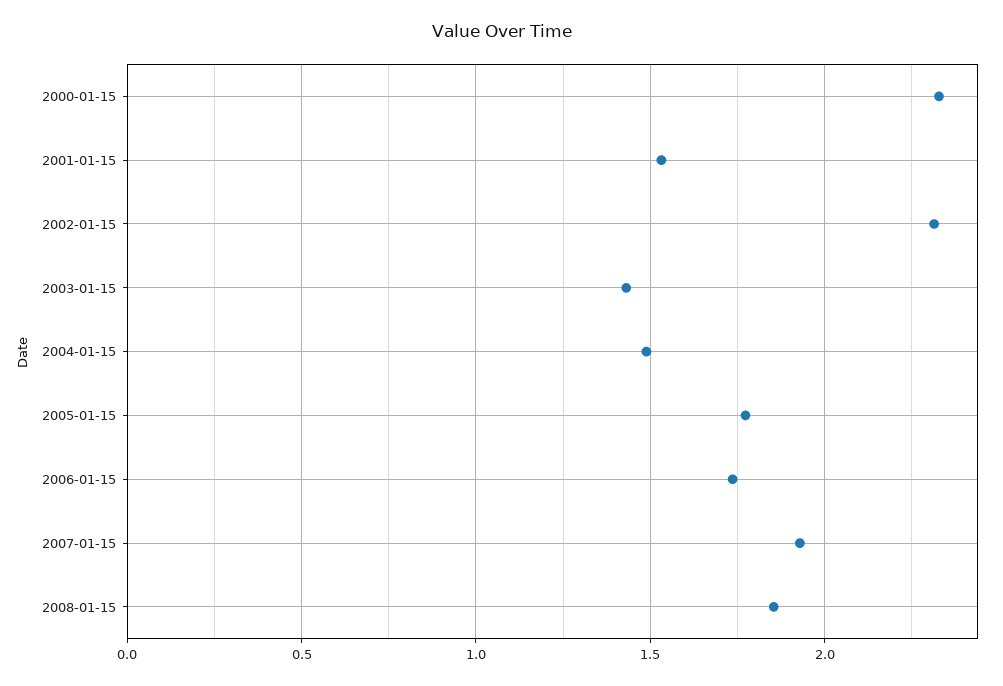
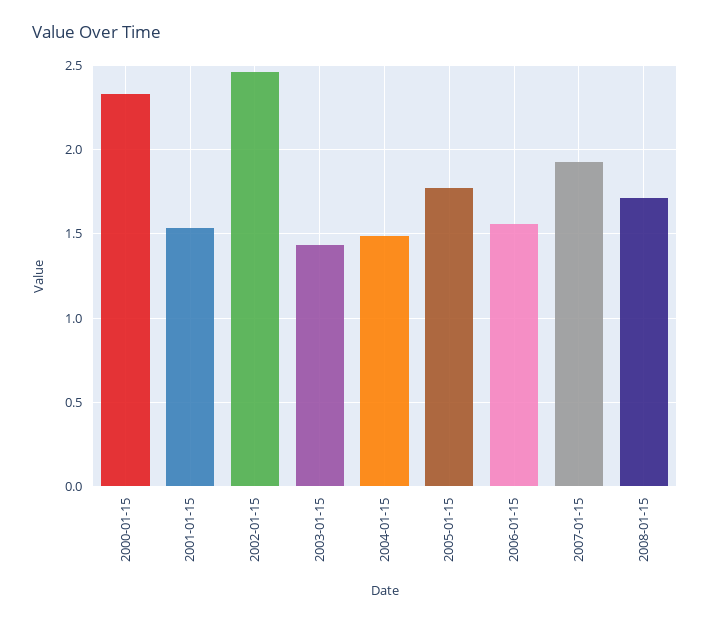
2002-01-15: 2.3 -> 2.45
2006-01-15: 1.75 -> 1.55
2008-01-15: 1.85 -> 1.7

